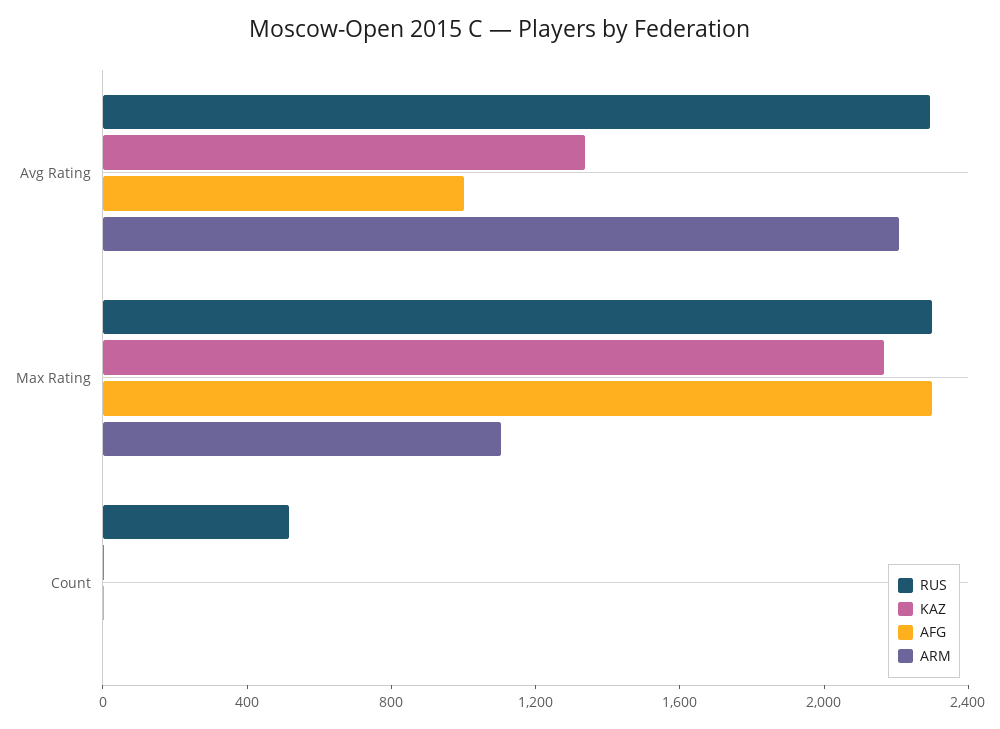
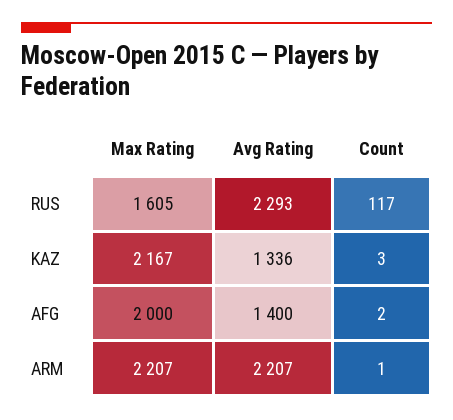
AFG, Avg Rating: 1000 -> 1400
RUS, Max Rating: 2300 -> 1605
AFG, Max Rating: 2300 -> 2000
ARM, Max Rating: 1100 -> 2207
RUS, Count: 500 -> 117

